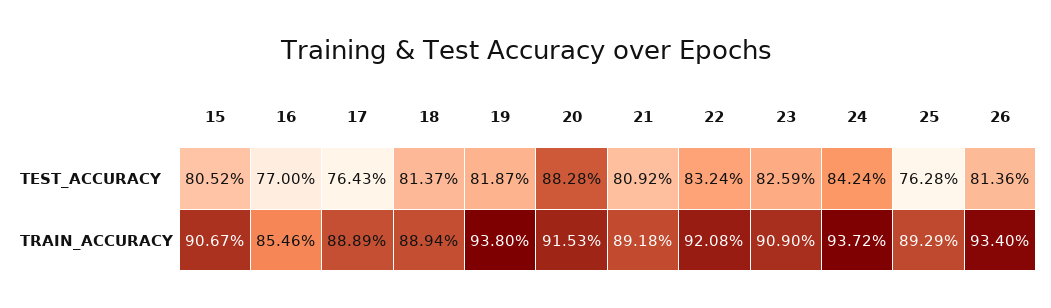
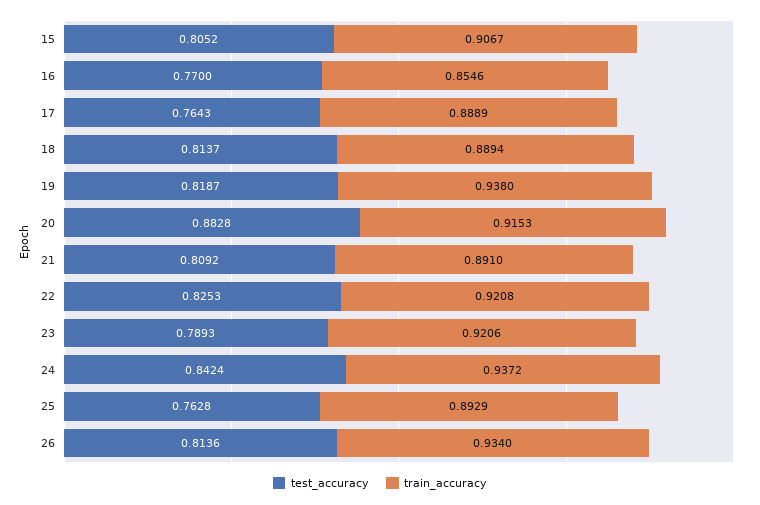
TEST_ACCURACY, 22: 0.8324 -> 0.8253
TEST_ACCURACY, 23: 0.8259 -> 0.7893
TRAIN_ACCURACY, 21: 0.8918 -> 0.891
TRAIN_ACCURACY, 23: 0.909 -> 0.9206

